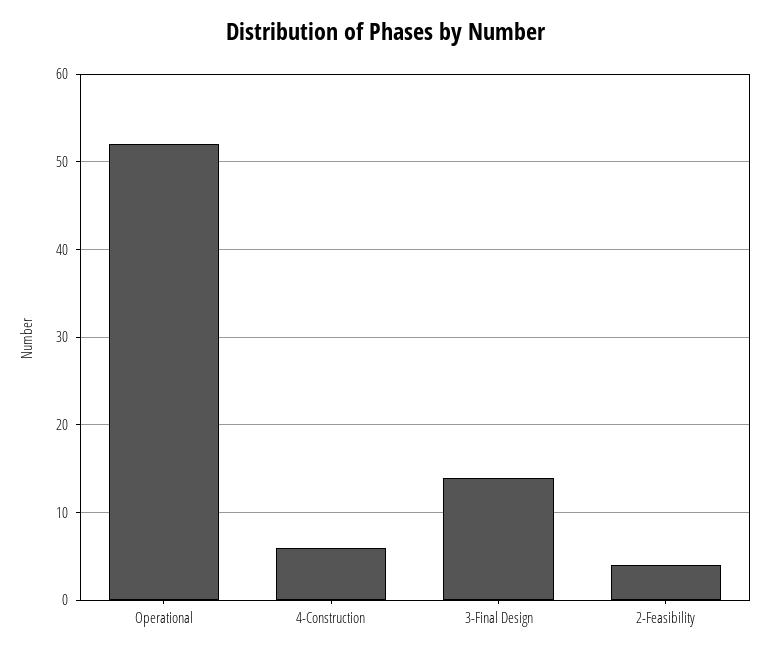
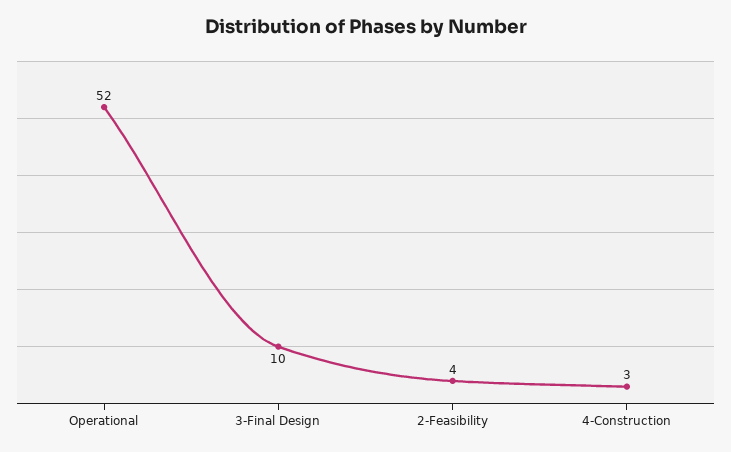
4-Construction: 6 -> 3
3-Final Design: 14 -> 10

